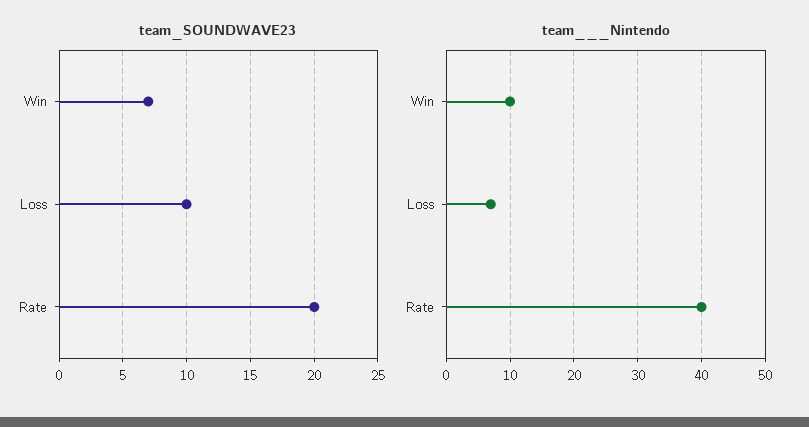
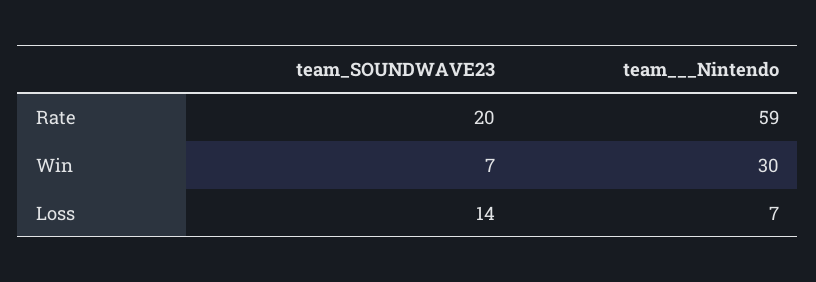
team_SOUNDWAVE23, Loss: 10 -> 14
team___Nintendo, Win: 10 -> 30
team___Nintendo, Rate: 40 -> 59

